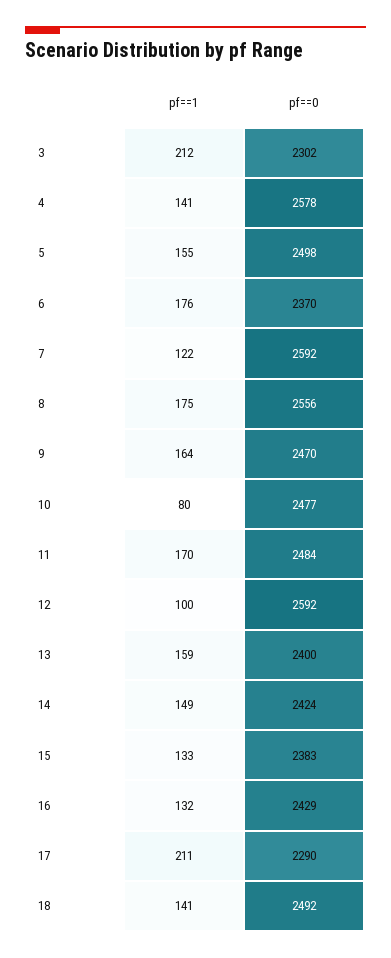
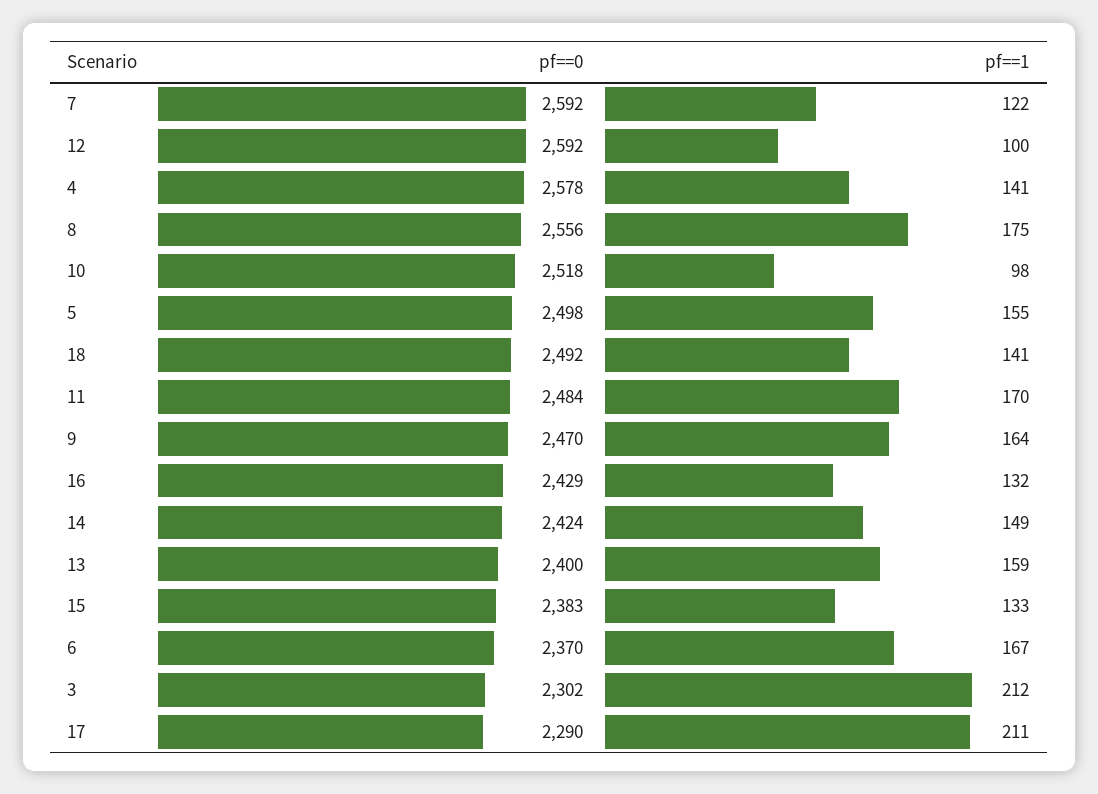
pf==1, 6: 176 -> 167
pf==1, 10: 80 -> 98
pf==0, 10: 2477 -> 2518

